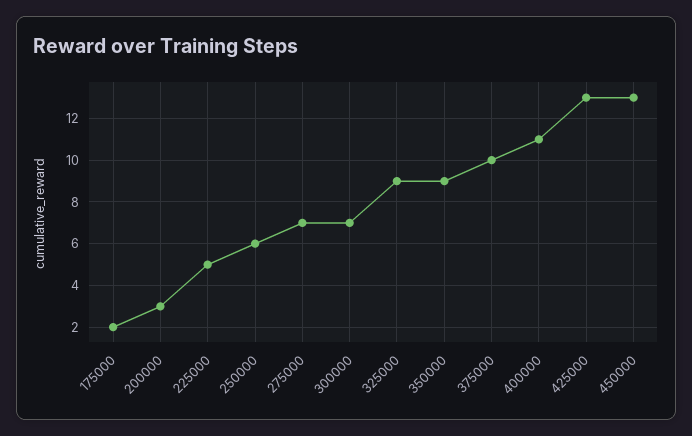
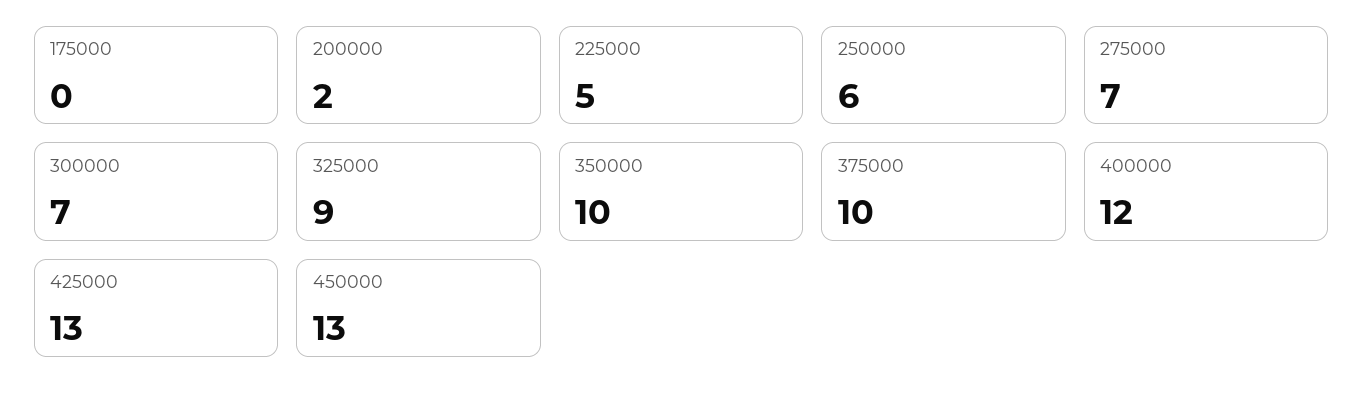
175000: 2 -> 0
200000: 3 -> 2
350000: 9 -> 10
400000: 11 -> 12

